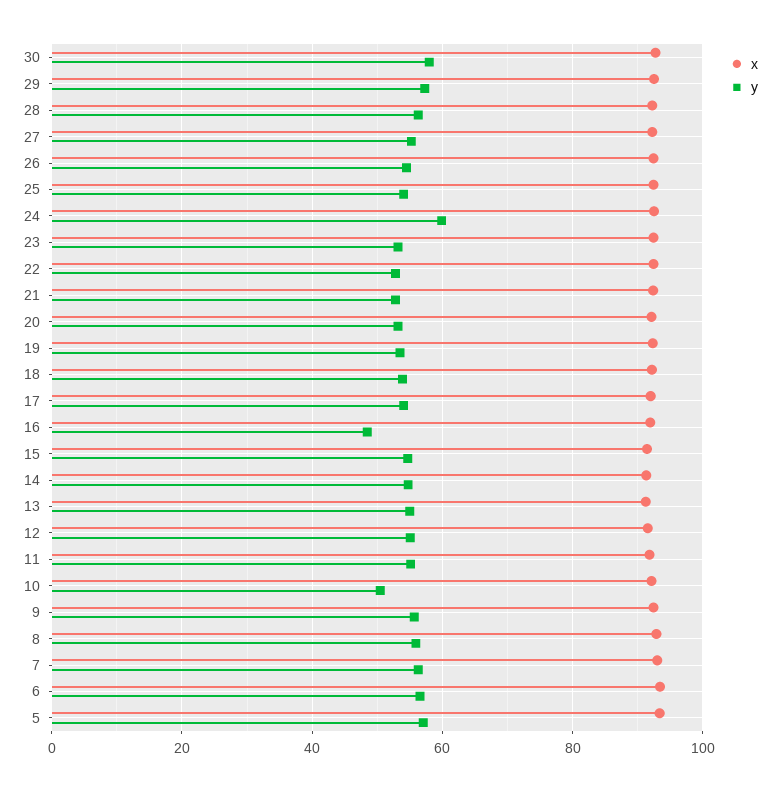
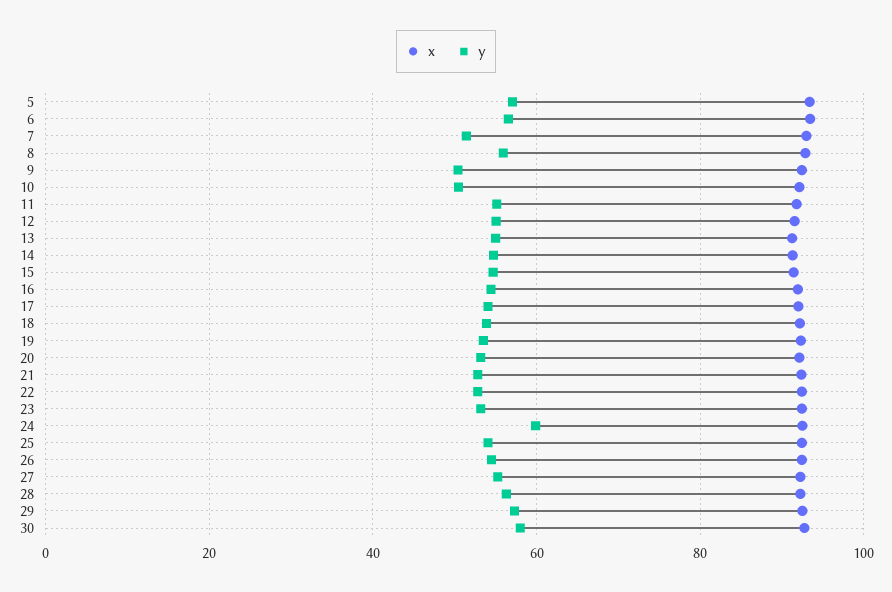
y, 16: 48 -> 54
y, 9: 56 -> 50
y, 7: 56 -> 52

